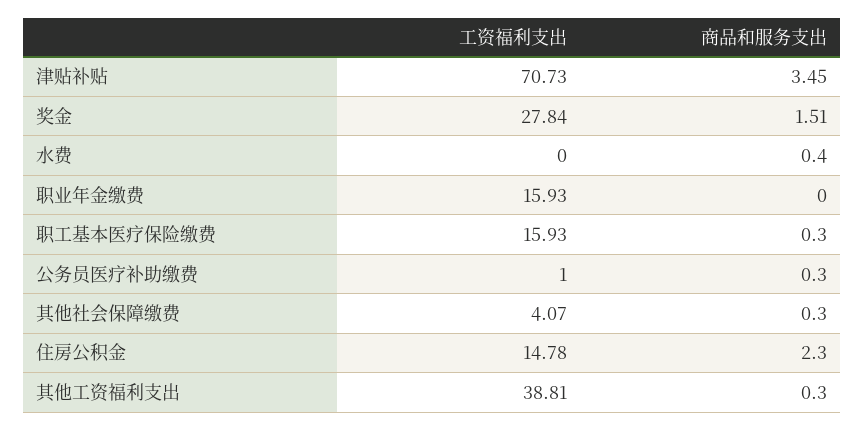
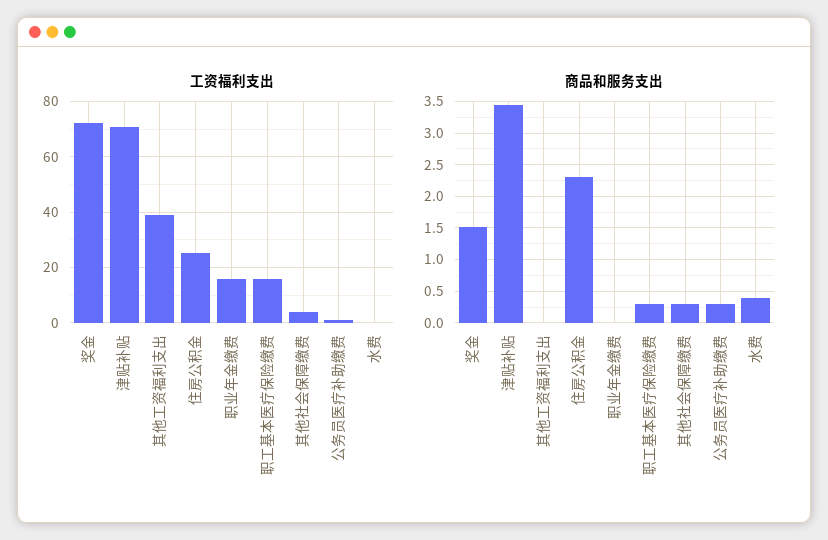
工资福利支出, 奖金: 27.84 -> 72.5
工资福利支出, 住房公积金: 14.78 -> 25
商品和服务支出, 其他工资福利支出: 0.3 -> 0

